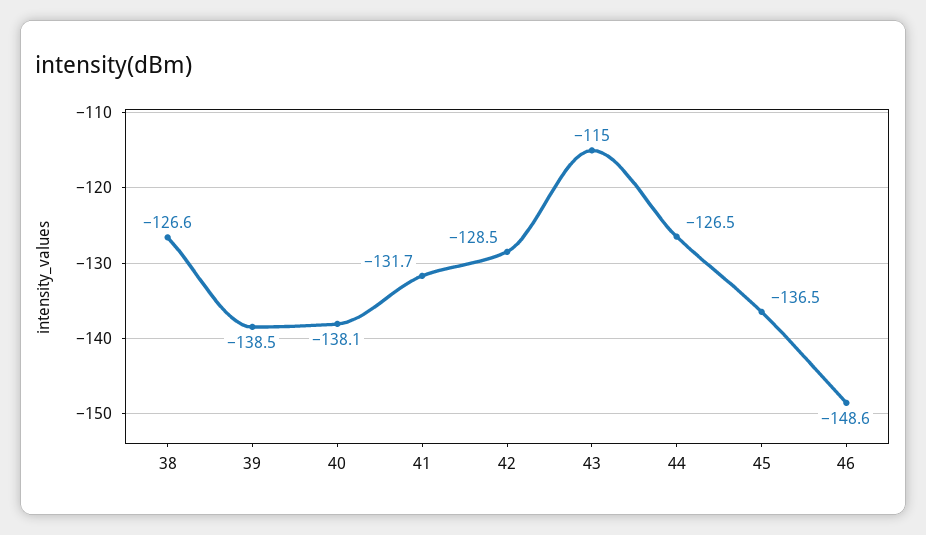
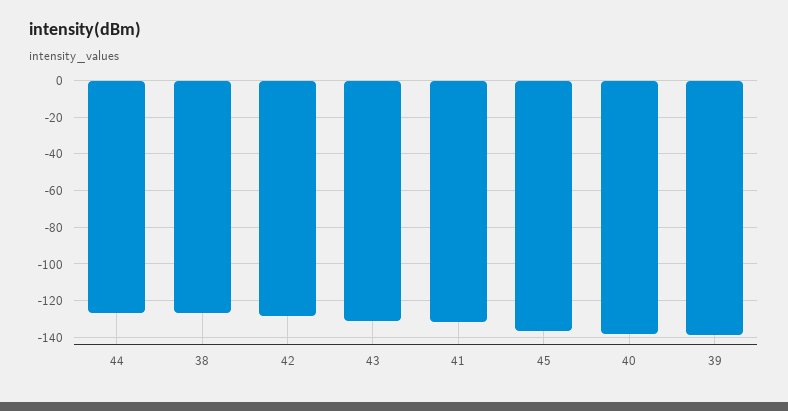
43: -115 -> -130
46: -148.6 -> none

